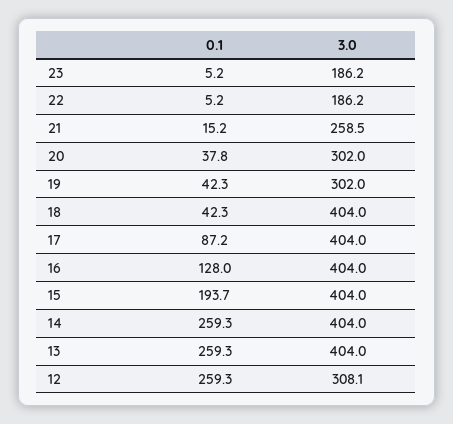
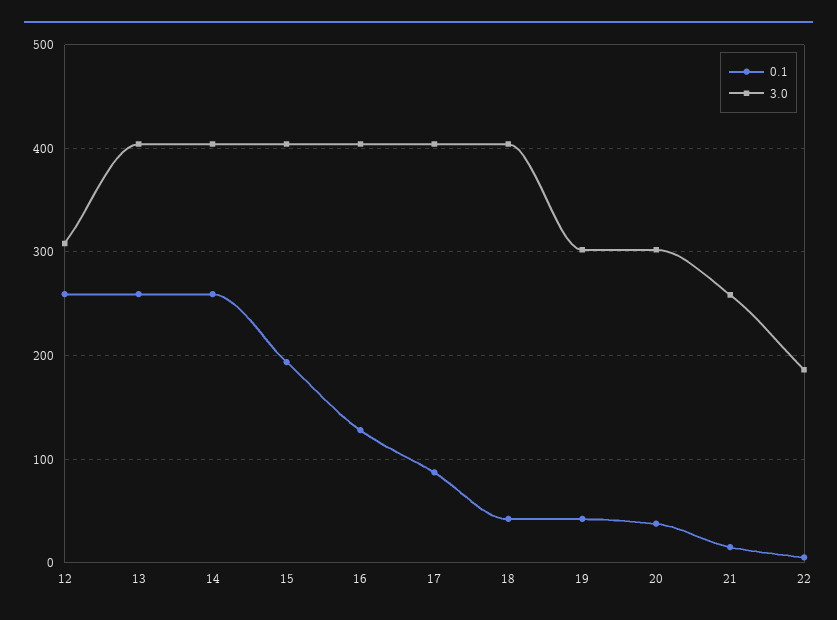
0.1, 23: 5.2 -> none
3.0, 23: 186.2 -> none

